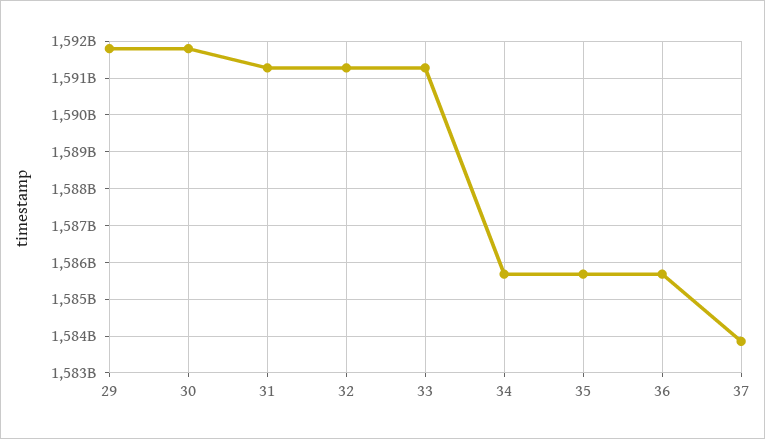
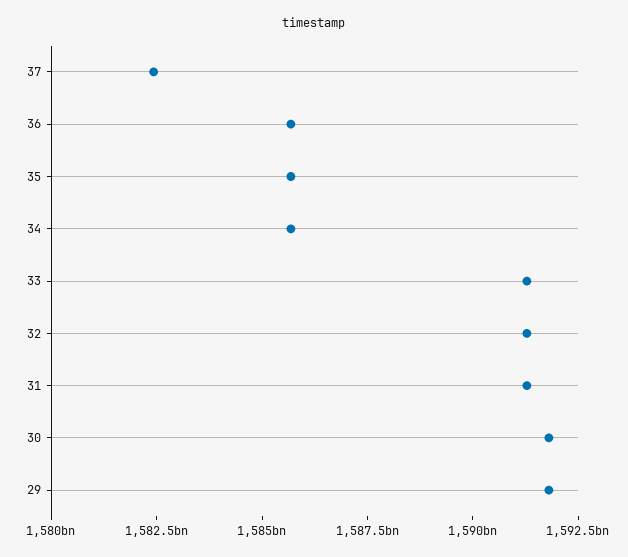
37: 1583800000000 -> 1582500000000

